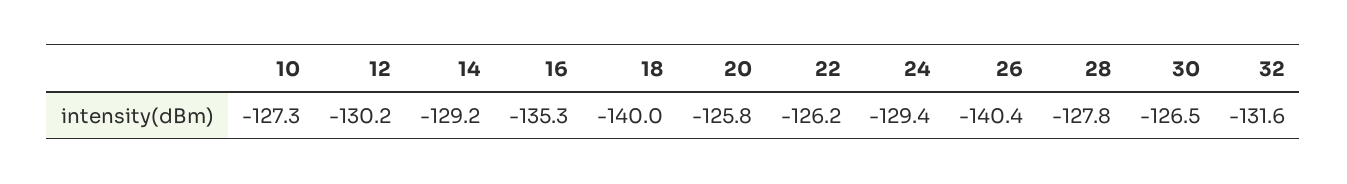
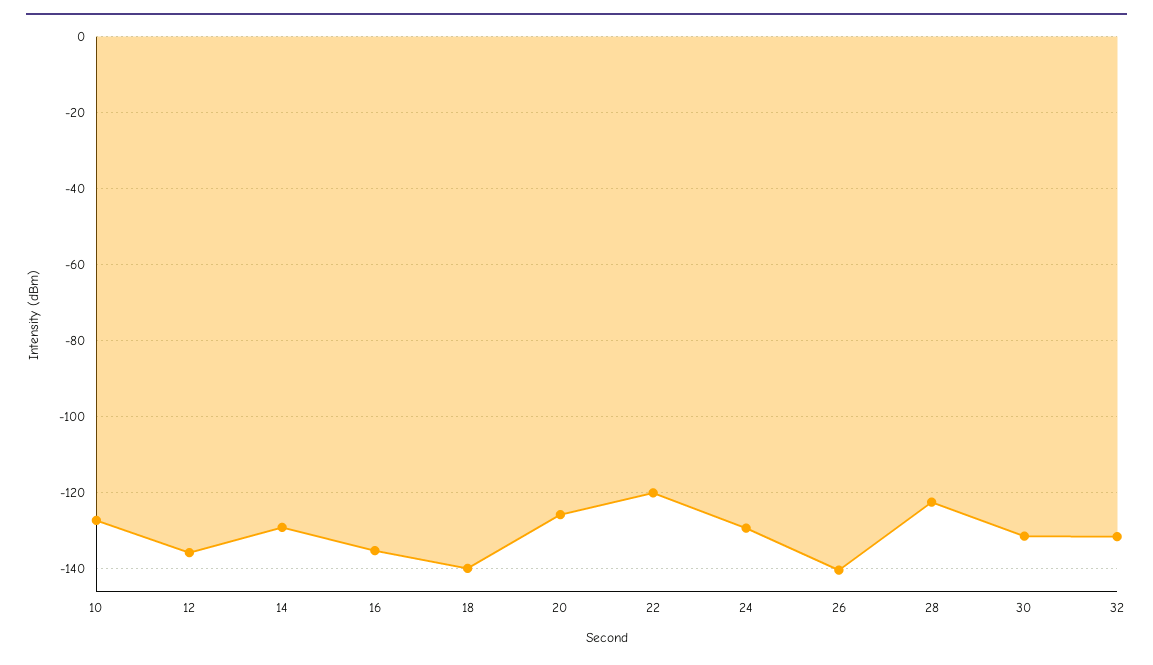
12: -130.2 -> -136
22: -126.2 -> -120
28: -127.8 -> -122
30: -126.5 -> -132

